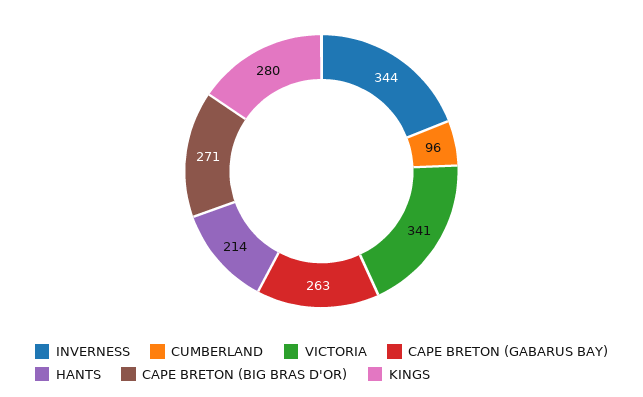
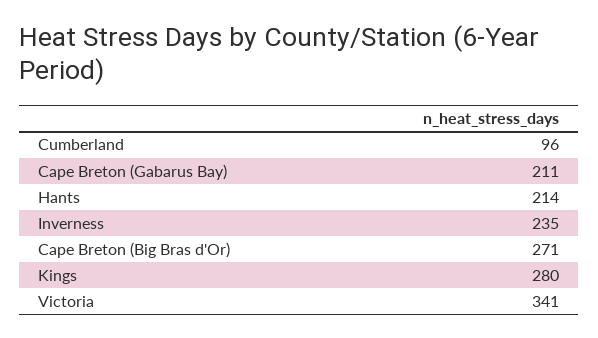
INVERNESS: 344 -> 235
CAPE BRETON (GABARUS BAY): 263 -> 211

